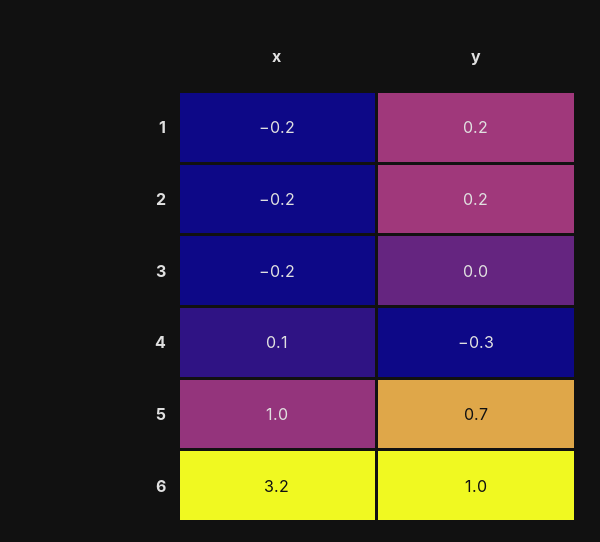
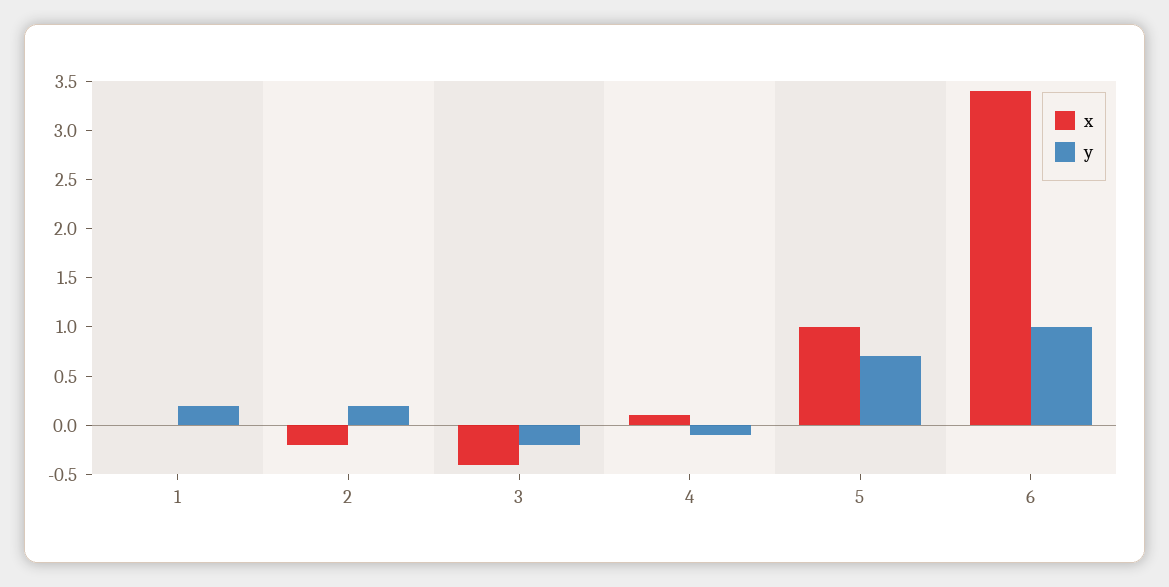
x, 1: -0.2 -> 0
x, 3: -0.2 -> -0.4
y, 3: 0 -> -0.2
y, 4: -0.3 -> -0.1
x, 6: 3.2 -> 3.4

